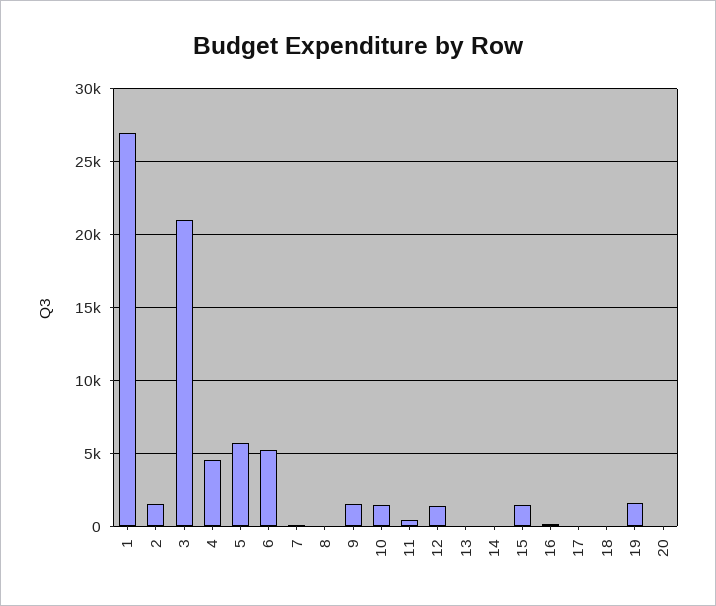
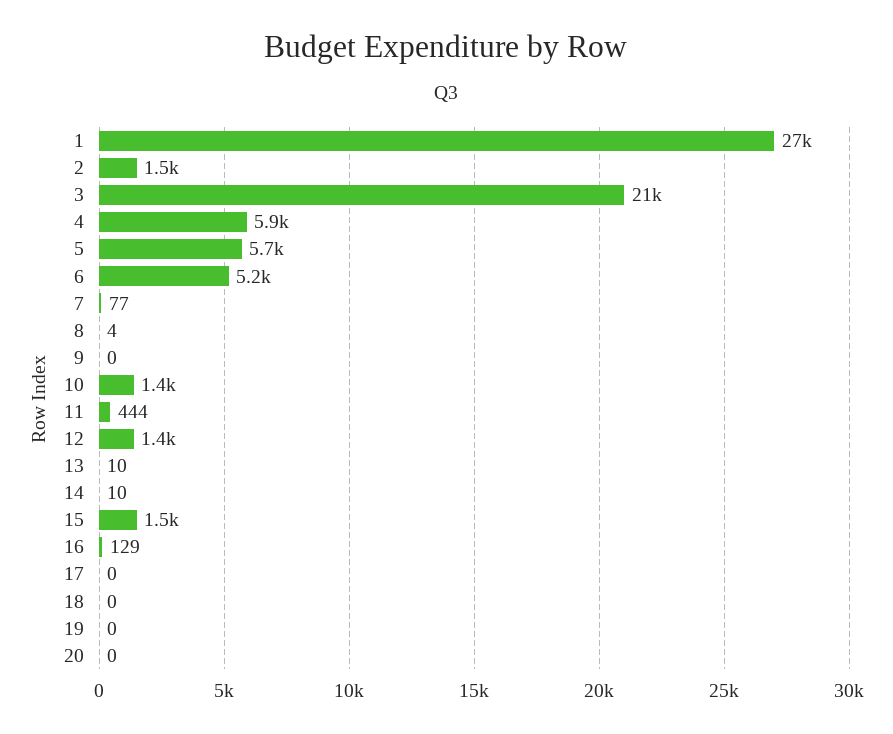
4: 4500 -> 5900
9: 1500 -> 0
19: 1500 -> 0

